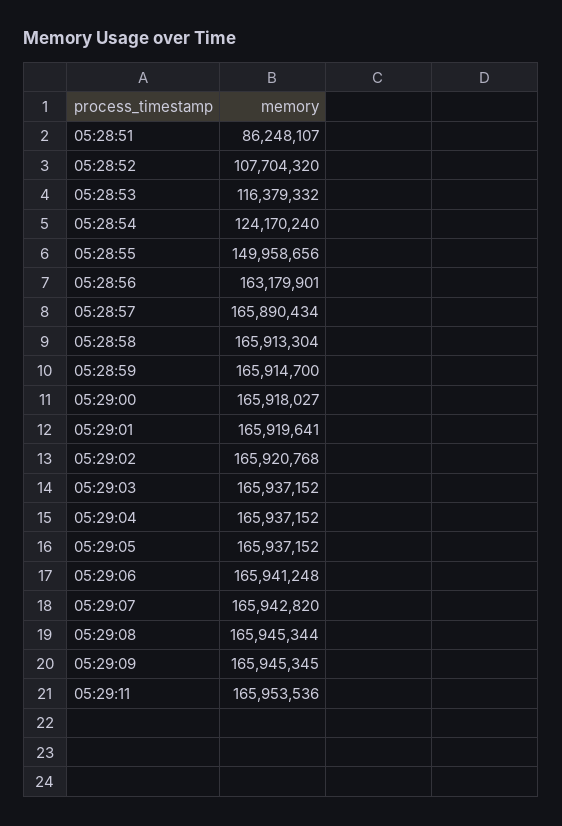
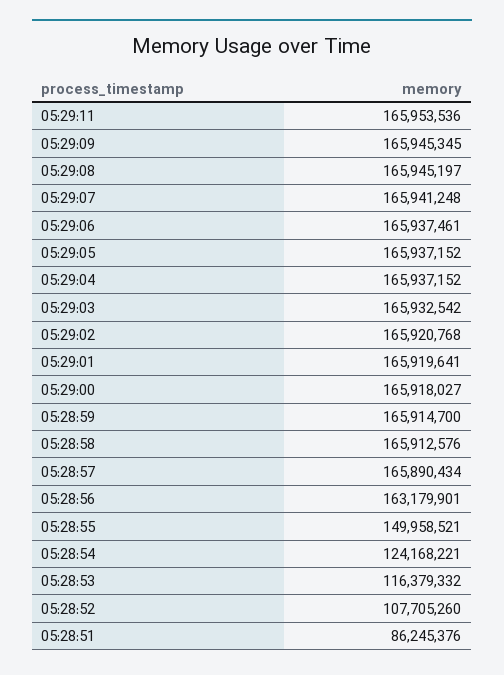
05:28:51: 86248107 -> 86245376
05:28:52: 107704320 -> 107705260
05:28:54: 124170240 -> 124168221
05:28:55: 149958656 -> 149958521
05:28:58: 165913304 -> 165912576
05:29:03: 165937152 -> 165932542
05:29:06: 165941248 -> 165937461
05:29:07: 165942820 -> 165941248
05:29:08: 165945344 -> 165945197

